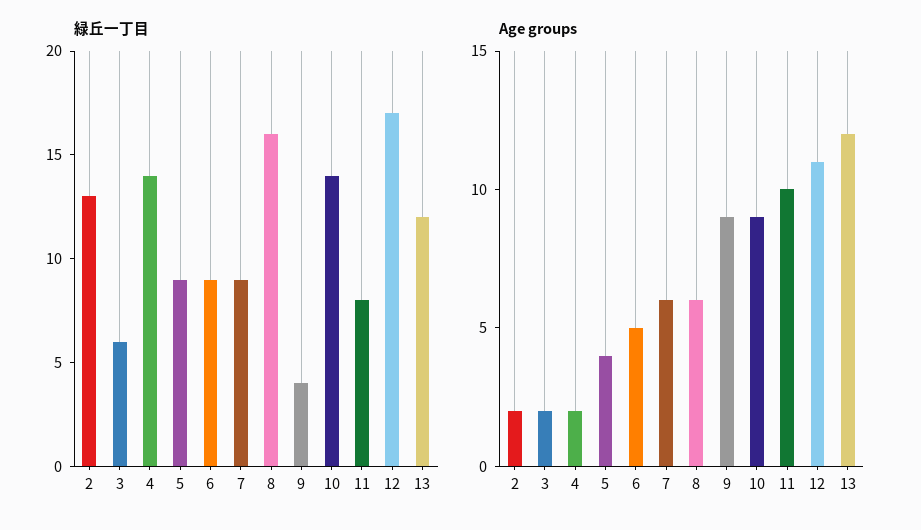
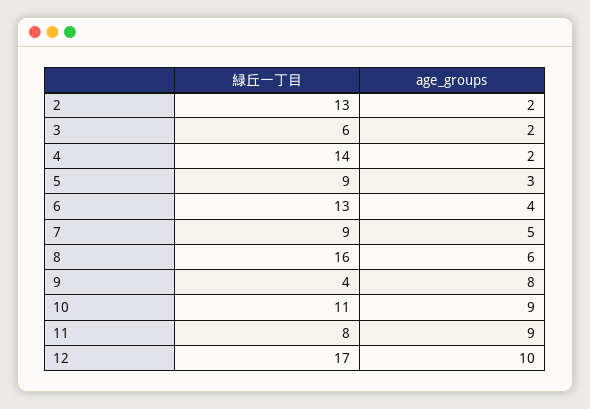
緑丘一丁目, 6: 9 -> 13
緑丘一丁目, 10: 14 -> 11
緑丘一丁目, 13: 12 -> none
Age groups, 5: 4 -> 3
Age groups, 6: 5 -> 4
Age groups, 7: 6 -> 5
Age groups, 9: 9 -> 8
Age groups, 11: 10 -> 9
Age groups, 12: 11 -> 10
Age groups, 13: 12 -> none

